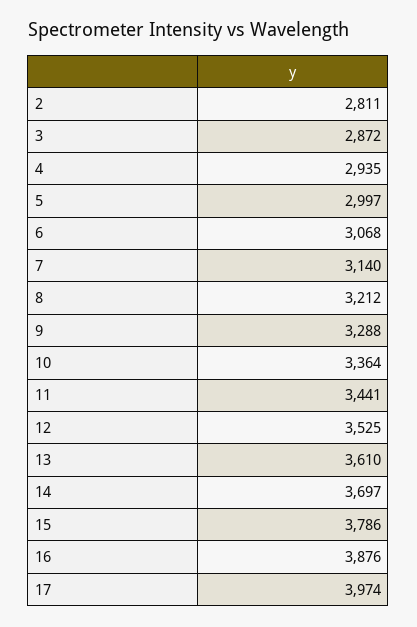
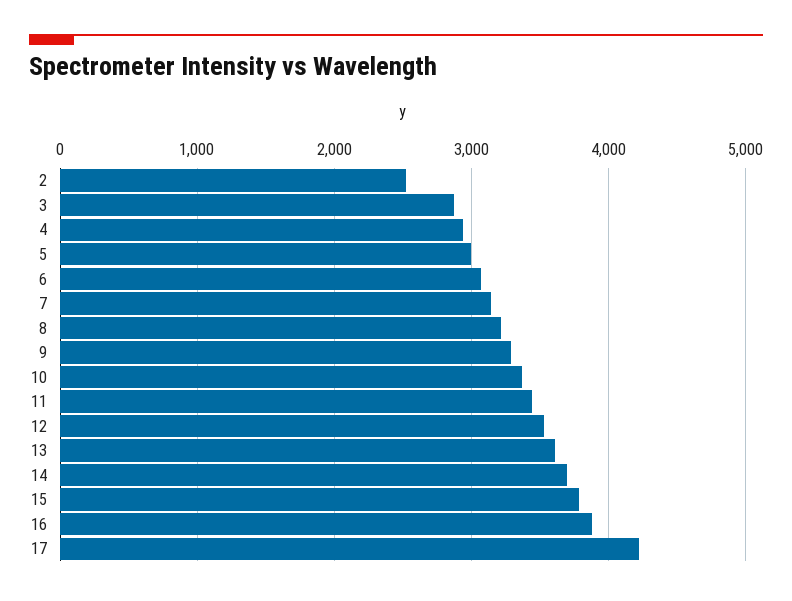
2: 2811 -> 2500
17: 3974 -> 4200

